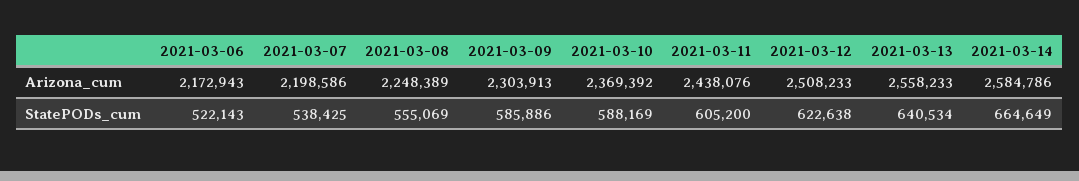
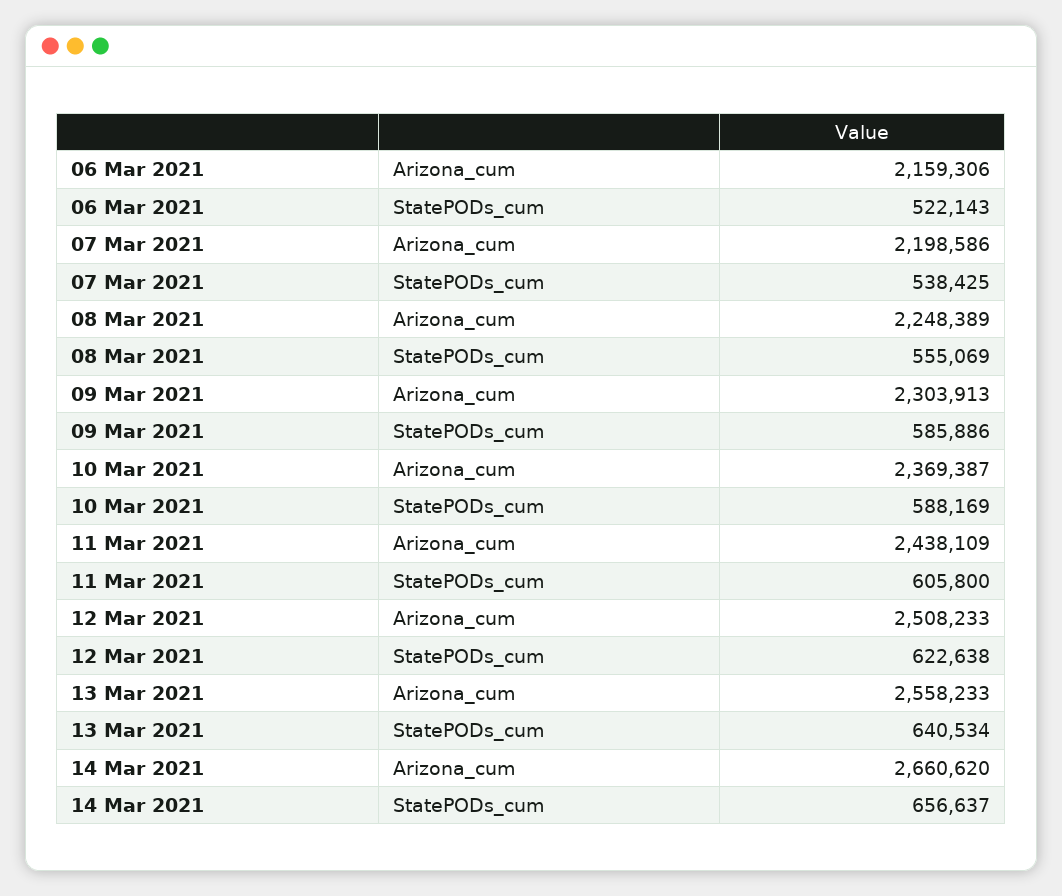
2021-03-06, Arizona_cum: 2172943 -> 2159306
2021-03-10, Arizona_cum: 2369392 -> 2369387
2021-03-11, Arizona_cum: 2438076 -> 2438109
2021-03-14, Arizona_cum: 2584786 -> 2660620
2021-03-11, StatePODs_cum: 605200 -> 605800
2021-03-14, StatePODs_cum: 664649 -> 656637

